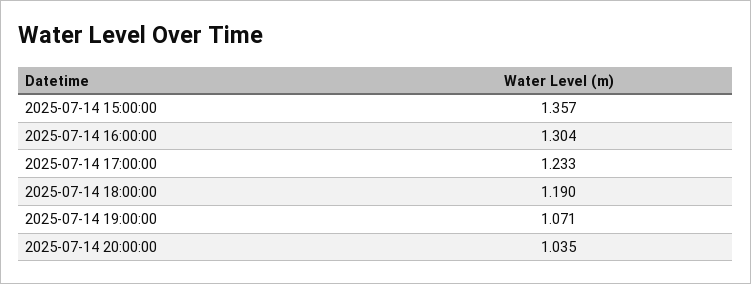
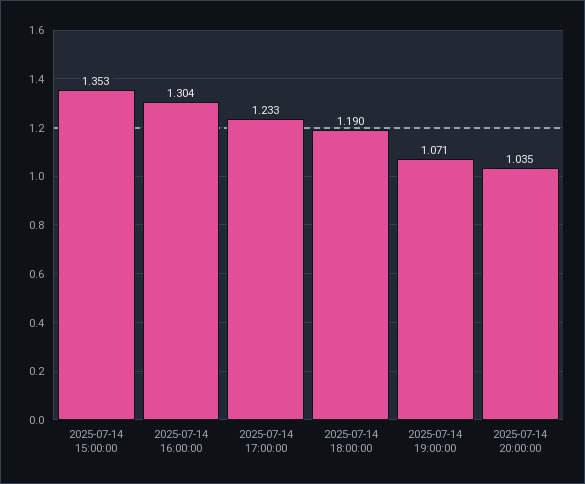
2025-07-14 15:00:00: 1.357 -> 1.353

